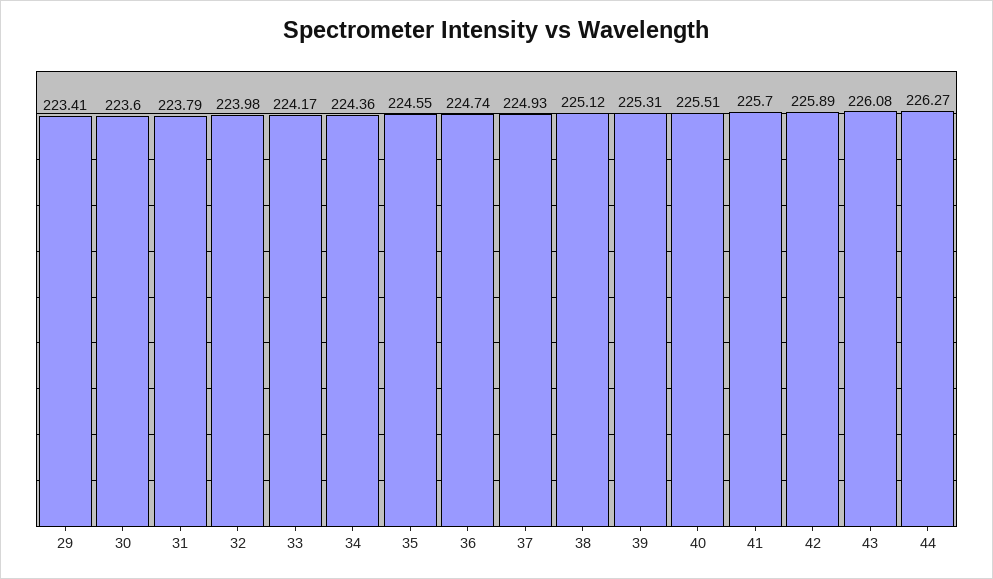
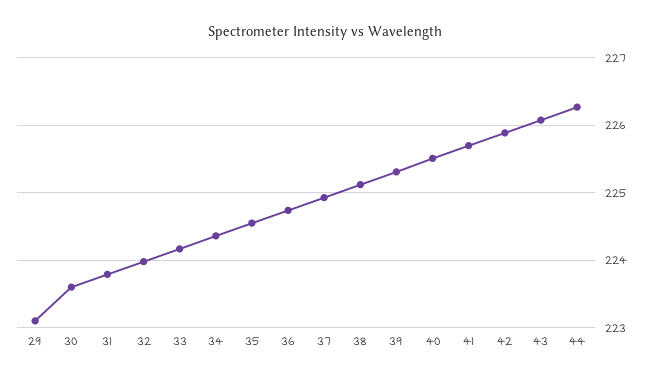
29: 223.41 -> 223.1

